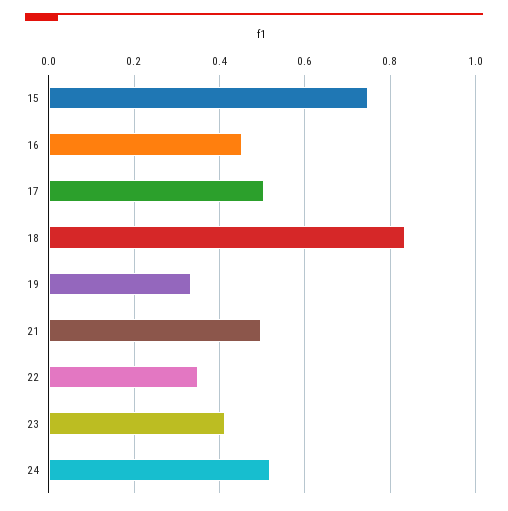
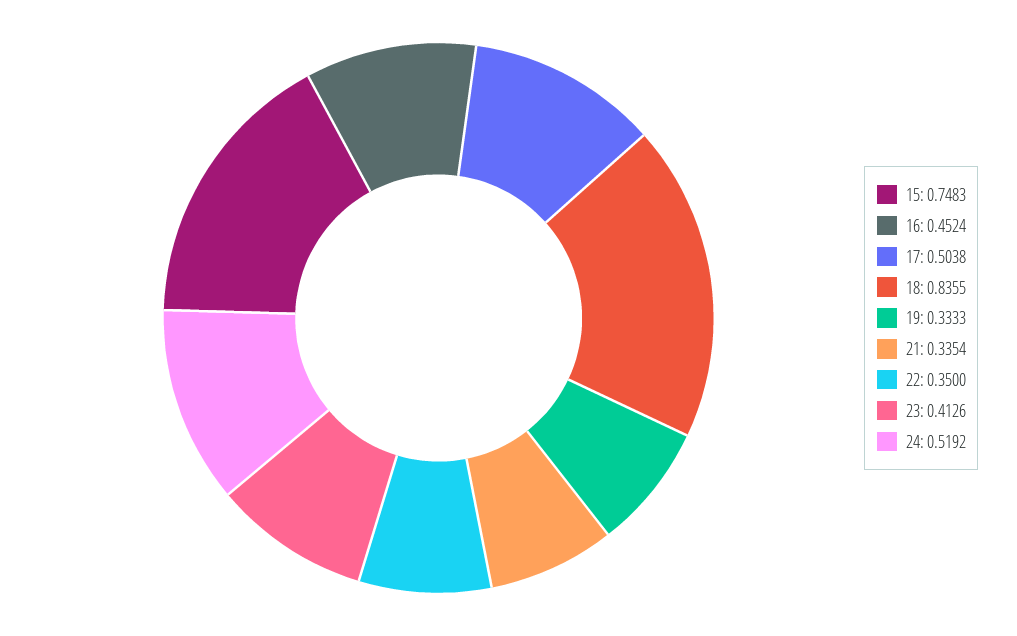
21: 0.5 -> 0.3354

